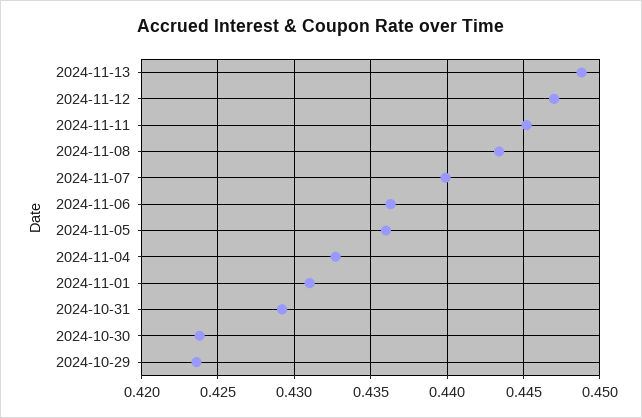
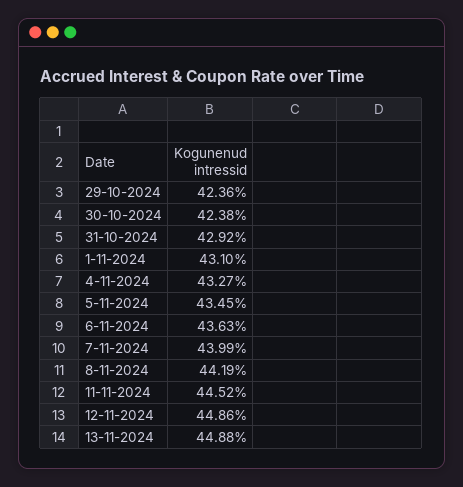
2024-11-12: 0.447 -> 0.4486
2024-11-08: 0.4435 -> 0.4419
2024-11-05: 0.436 -> 0.4345

